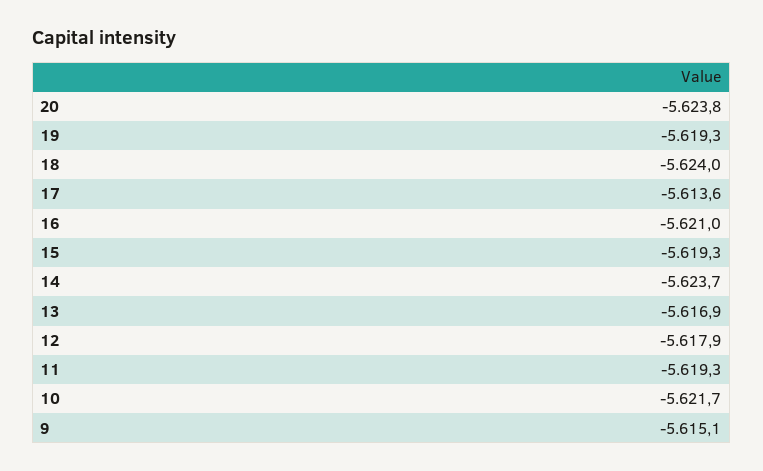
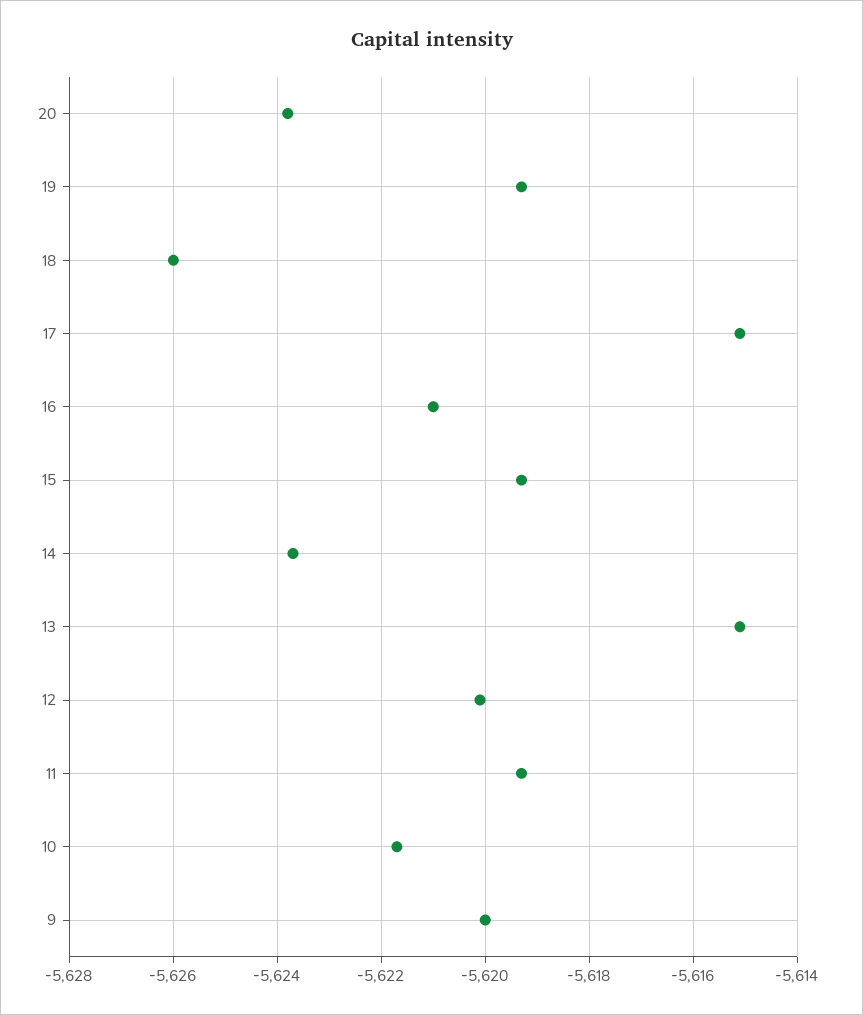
18: -5624 -> -5626
17: -5613.6 -> -5615
13: -5616.9 -> -5615
12: -5617.9 -> -5620
9: -5615.1 -> -5620

